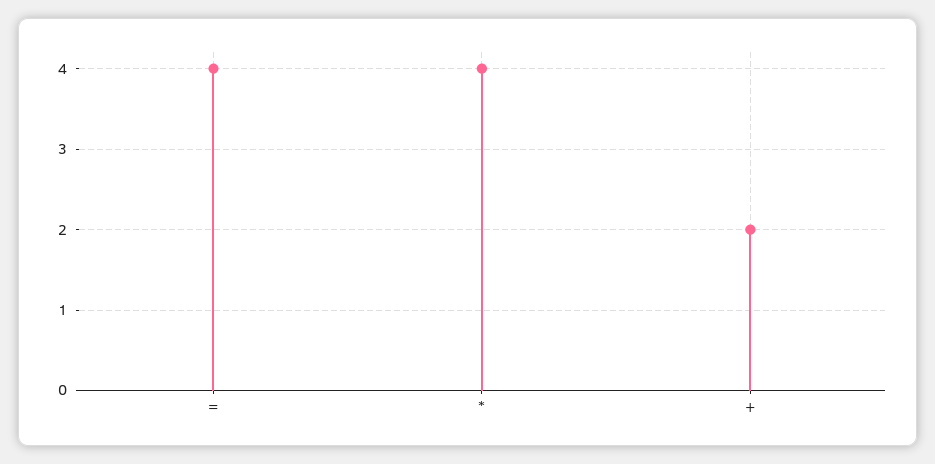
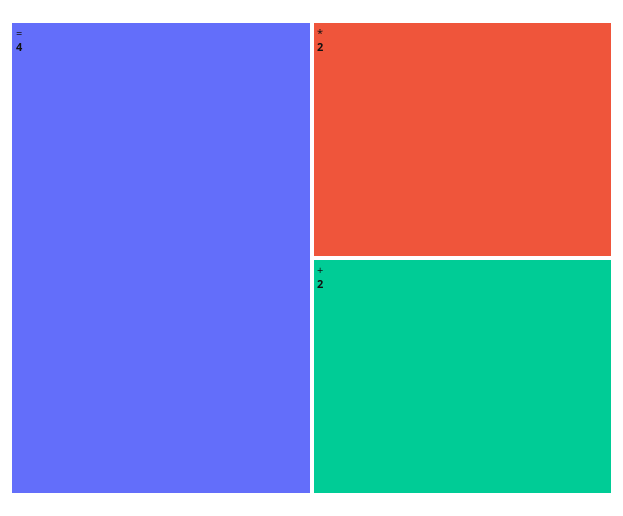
*: 4 -> 2

